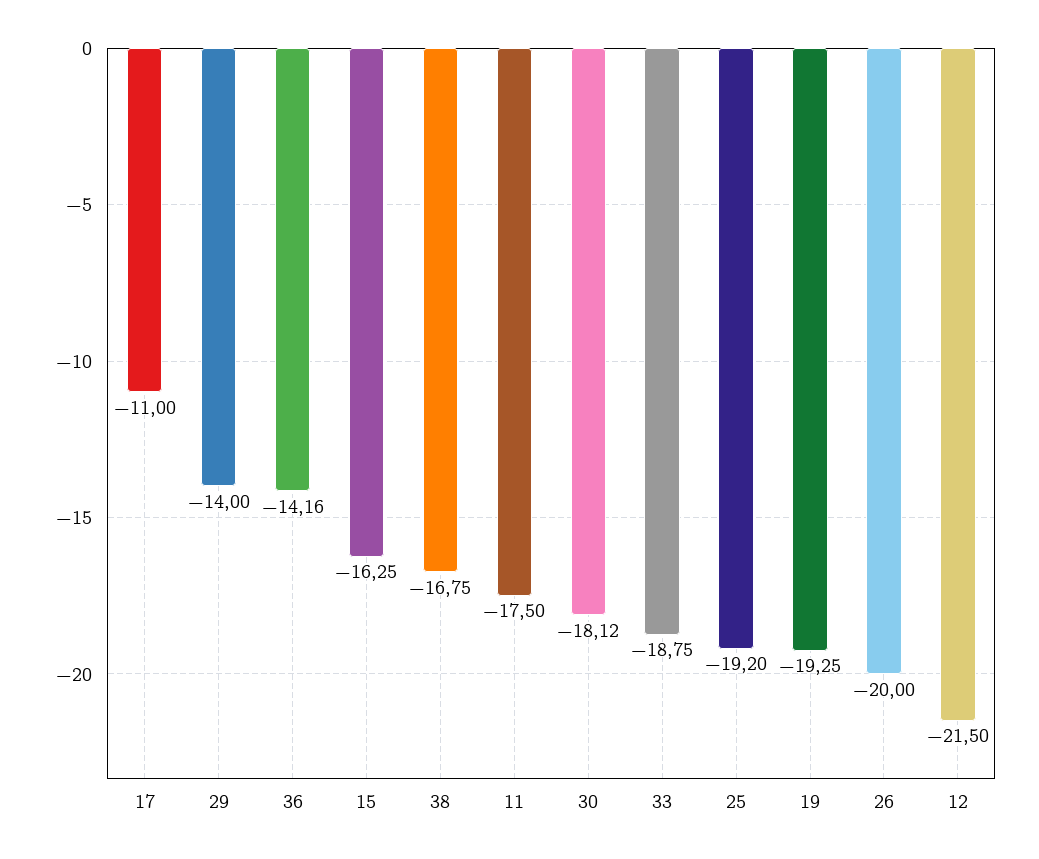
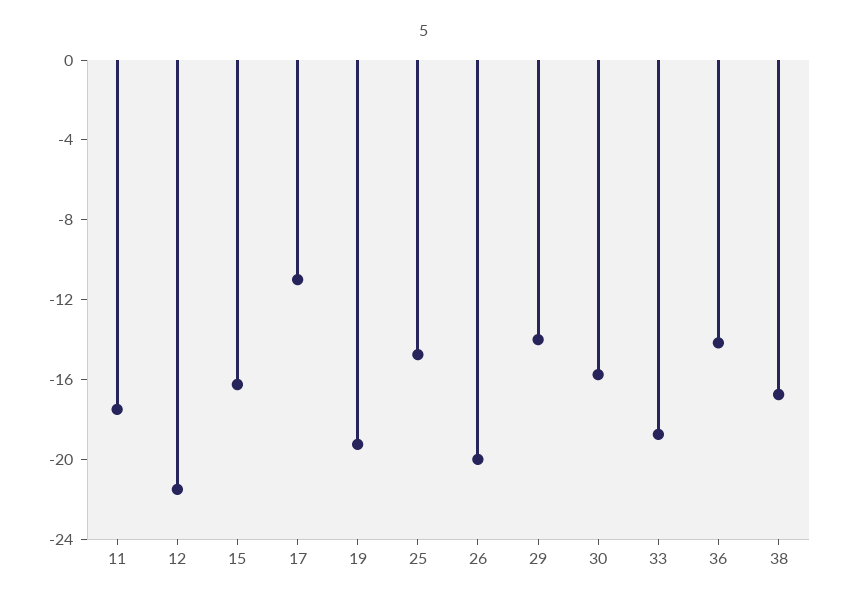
30: -18.12 -> -16
25: -19.2 -> -15

